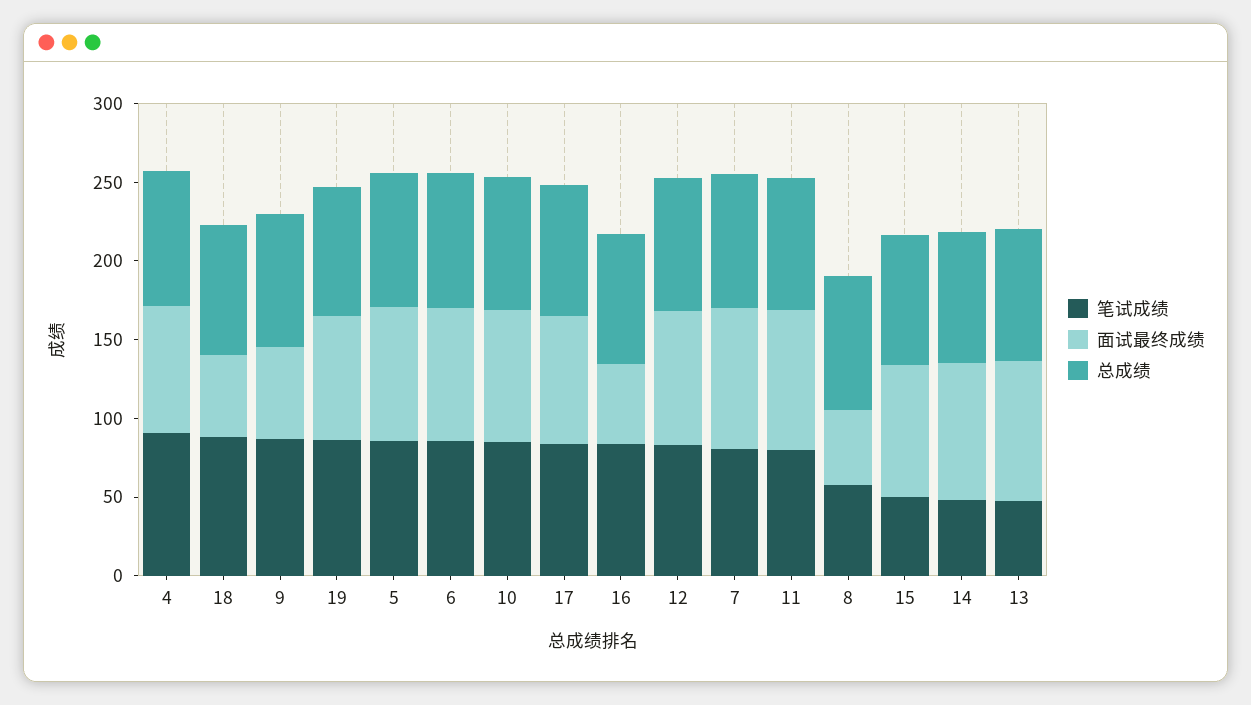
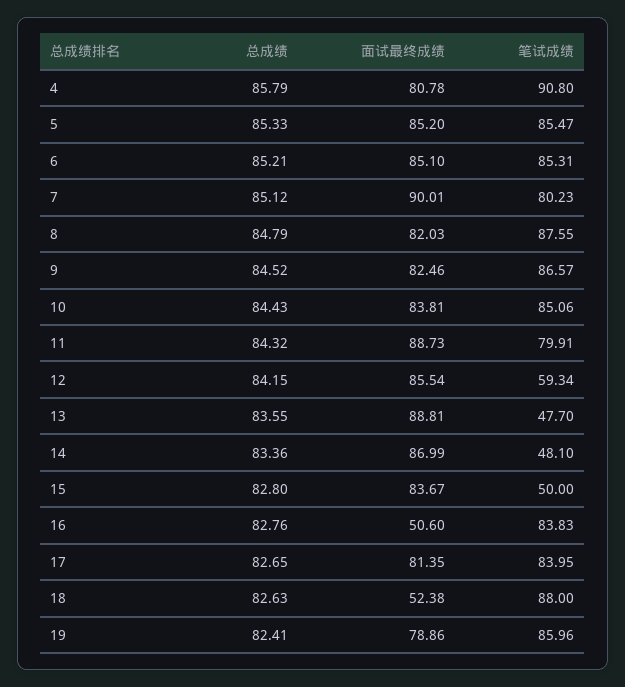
面试最终成绩, 9: 60 -> 82.46
笔试成绩, 12: 80 -> 59.34
笔试成绩, 8: 60 -> 87.55
面试最终成绩, 8: 50 -> 82.03

